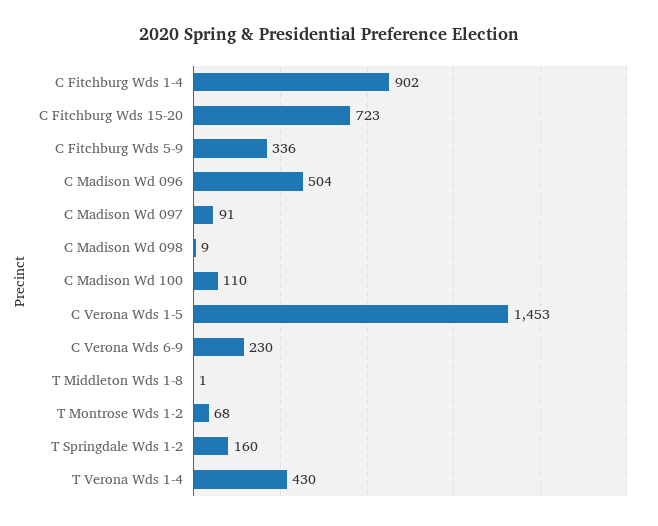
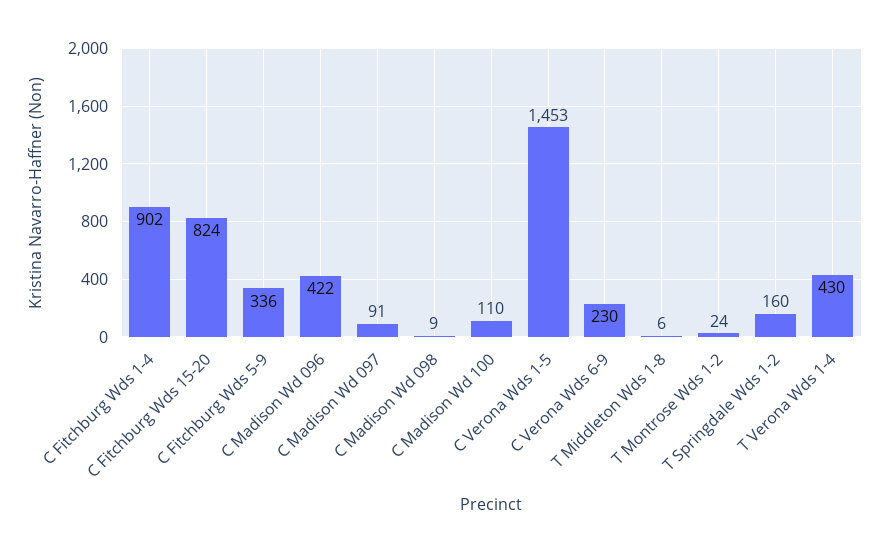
C Fitchburg Wds 15-20: 723 -> 824
C Madison Wd 096: 504 -> 422
T Middleton Wds 1-8: 1 -> 6
T Montrose Wds 1-2: 68 -> 24

